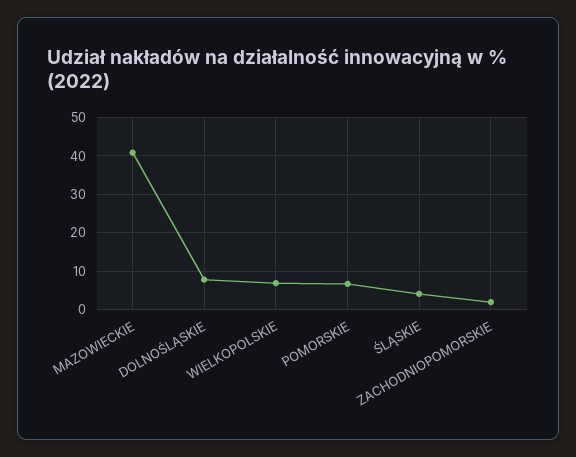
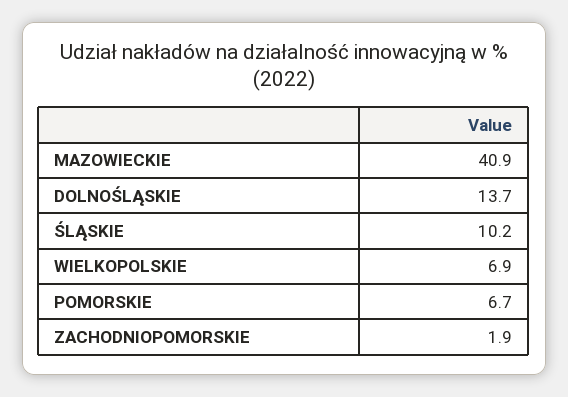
DOLNOŚLĄSKIE: 8 -> 13.7
ŚLĄSKIE: 4 -> 10.2

